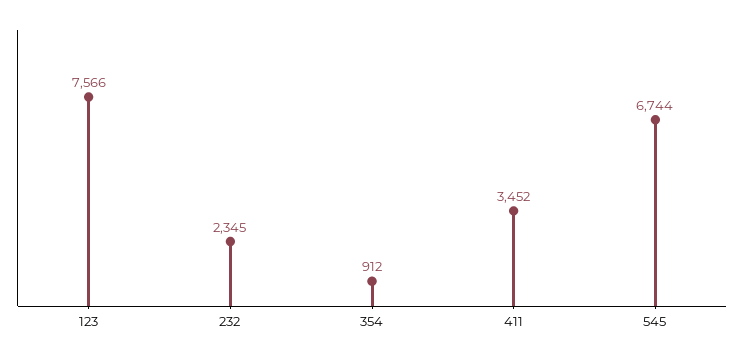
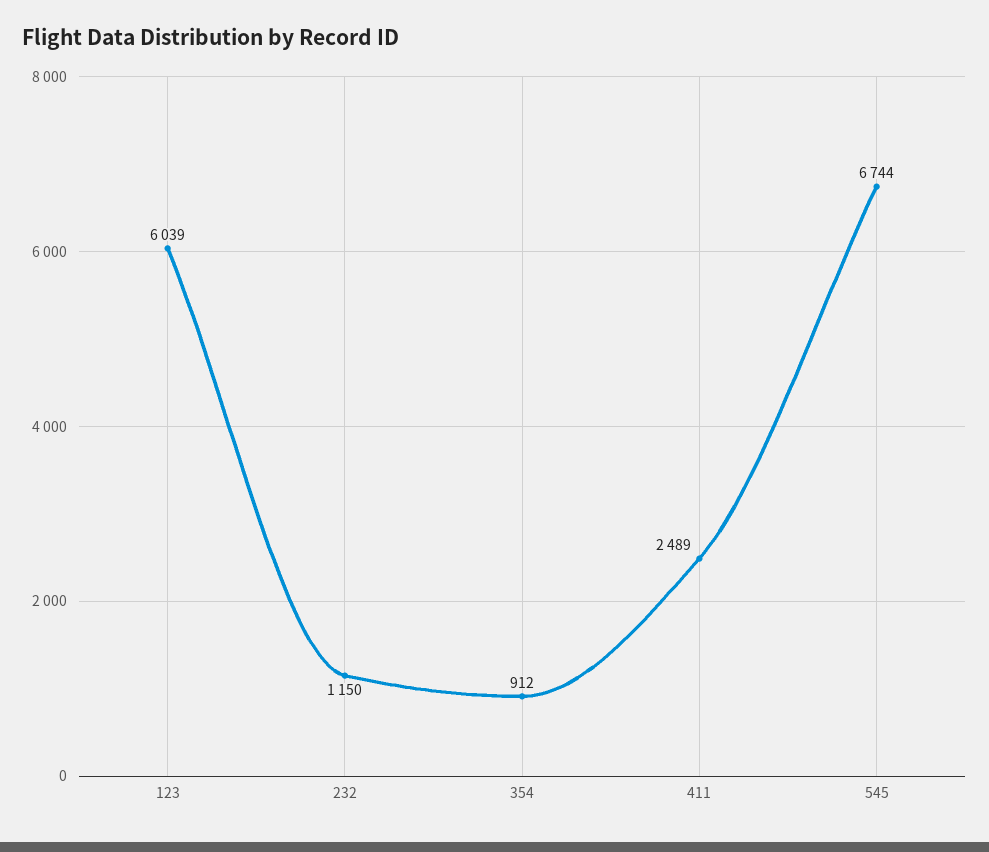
123: 7566 -> 6039
232: 2345 -> 1150
411: 3452 -> 2489

